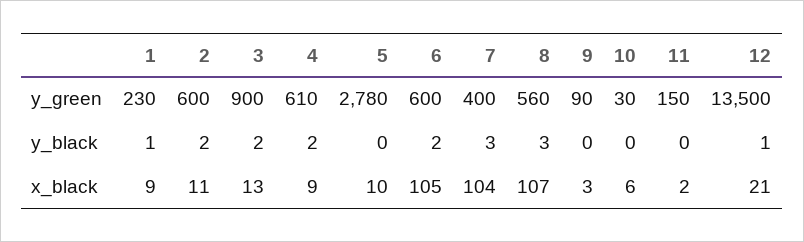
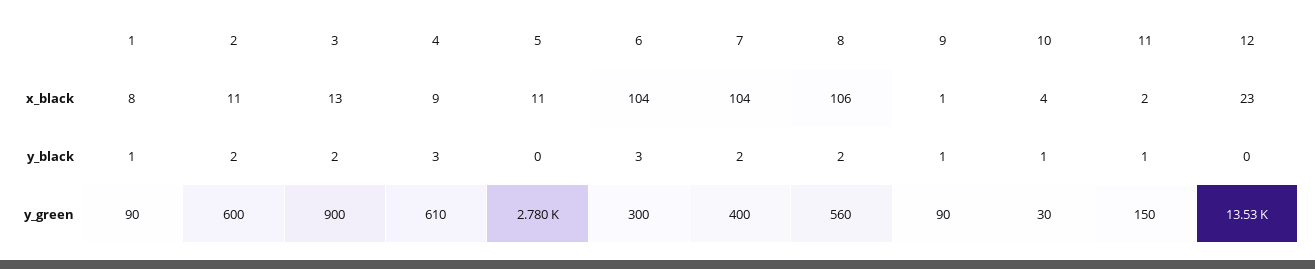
1, y_green: 230 -> 90
6, y_green: 600 -> 300
12, y_green: 13500 -> 13530
4, y_black: 2 -> 3
6, y_black: 2 -> 3
7, y_black: 3 -> 2
8, y_black: 3 -> 2
9, y_black: 0 -> 1
10, y_black: 0 -> 1
11, y_black: 0 -> 1
12, y_black: 1 -> 0
1, x_black: 9 -> 8
5, x_black: 10 -> 11
6, x_black: 105 -> 104
8, x_black: 107 -> 106
9, x_black: 3 -> 1
10, x_black: 6 -> 4
12, x_black: 21 -> 23

